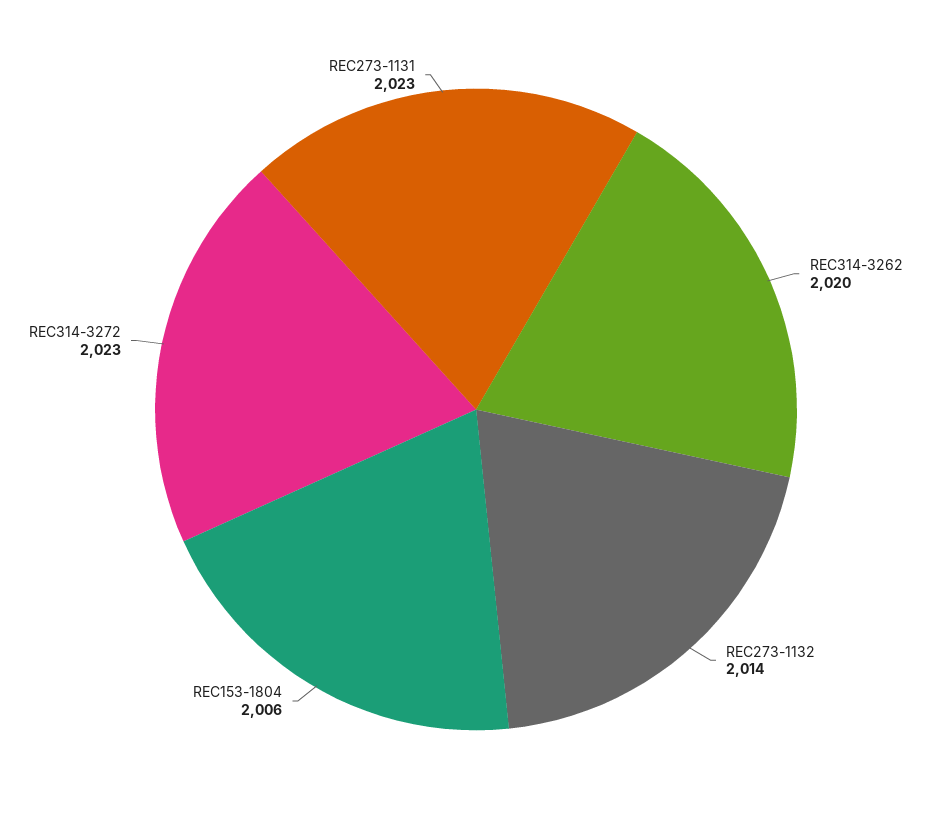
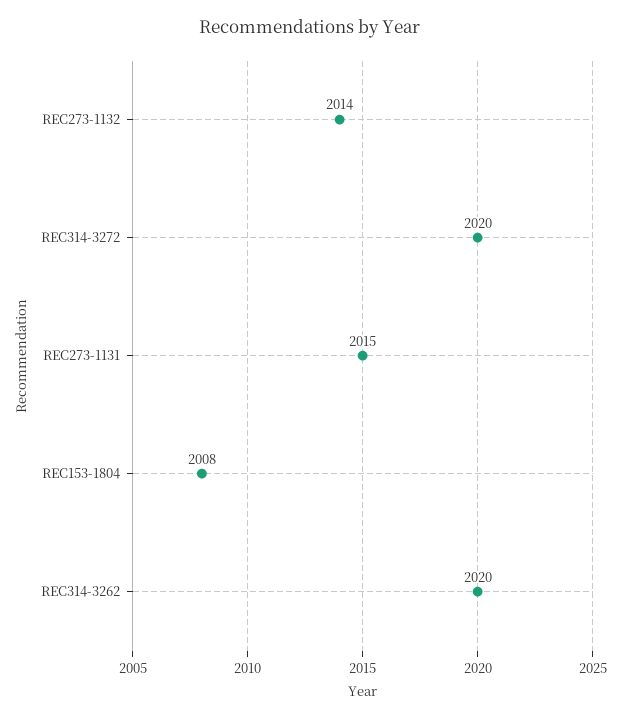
REC153-1804: 2006 -> 2008
REC314-3272: 2023 -> 2020
REC273-1131: 2023 -> 2015

